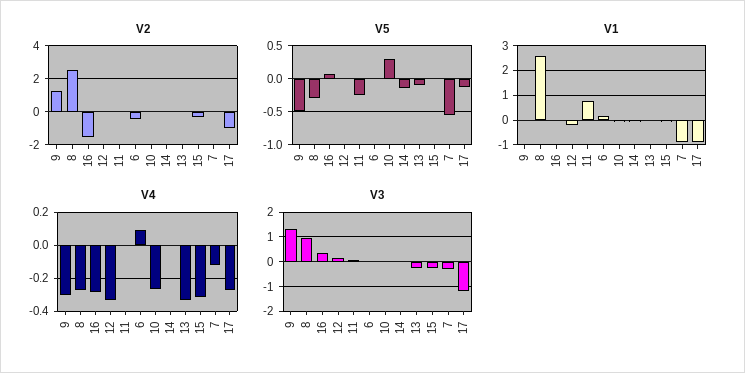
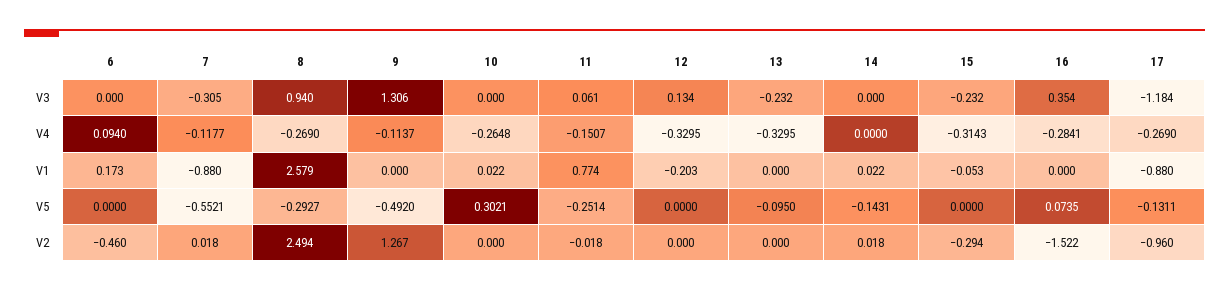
V4, 9: -0.3 -> -0.1137
V4, 11: 0 -> -0.1507

